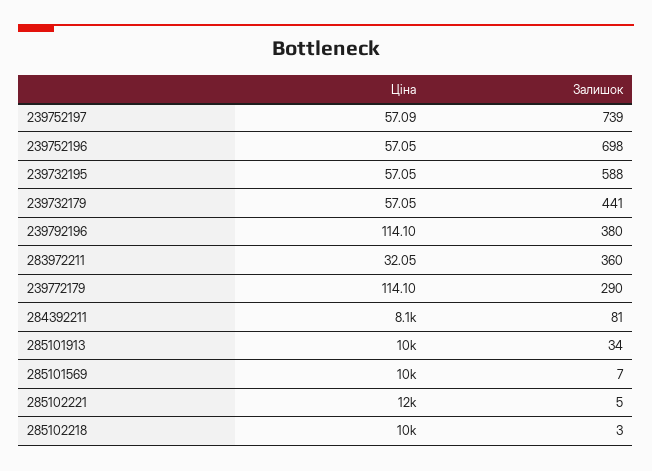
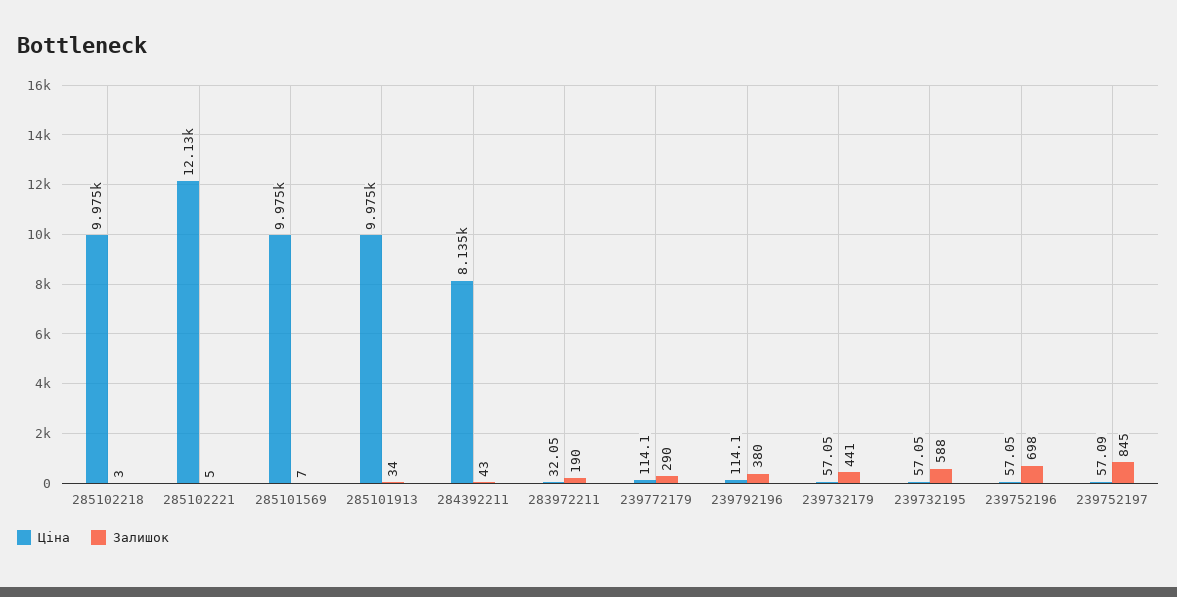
Залишок, 239752197: 739 -> 845
Залишок, 283972211: 360 -> 190
Залишок, 284392211: 81 -> 43

